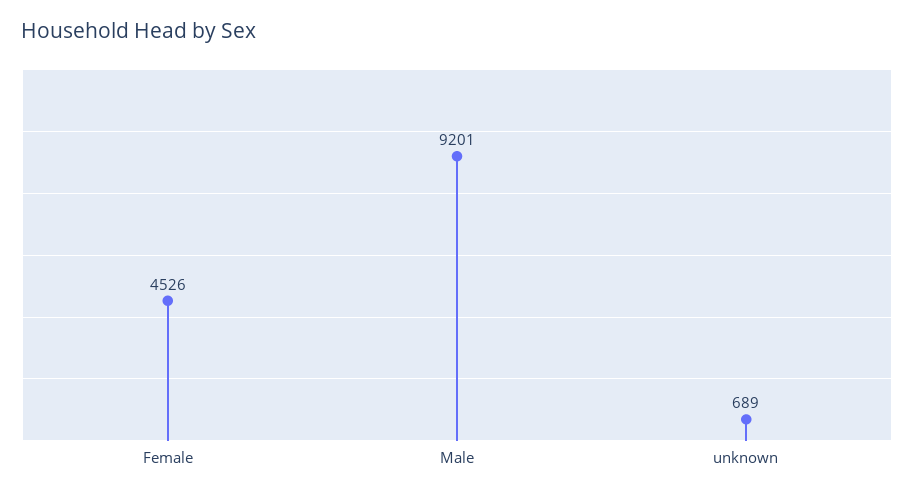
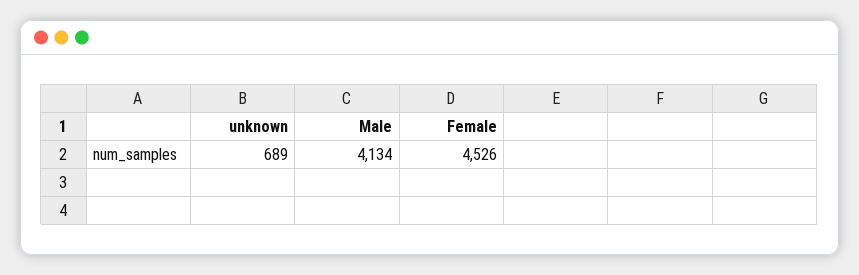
Male: 9201 -> 4134

